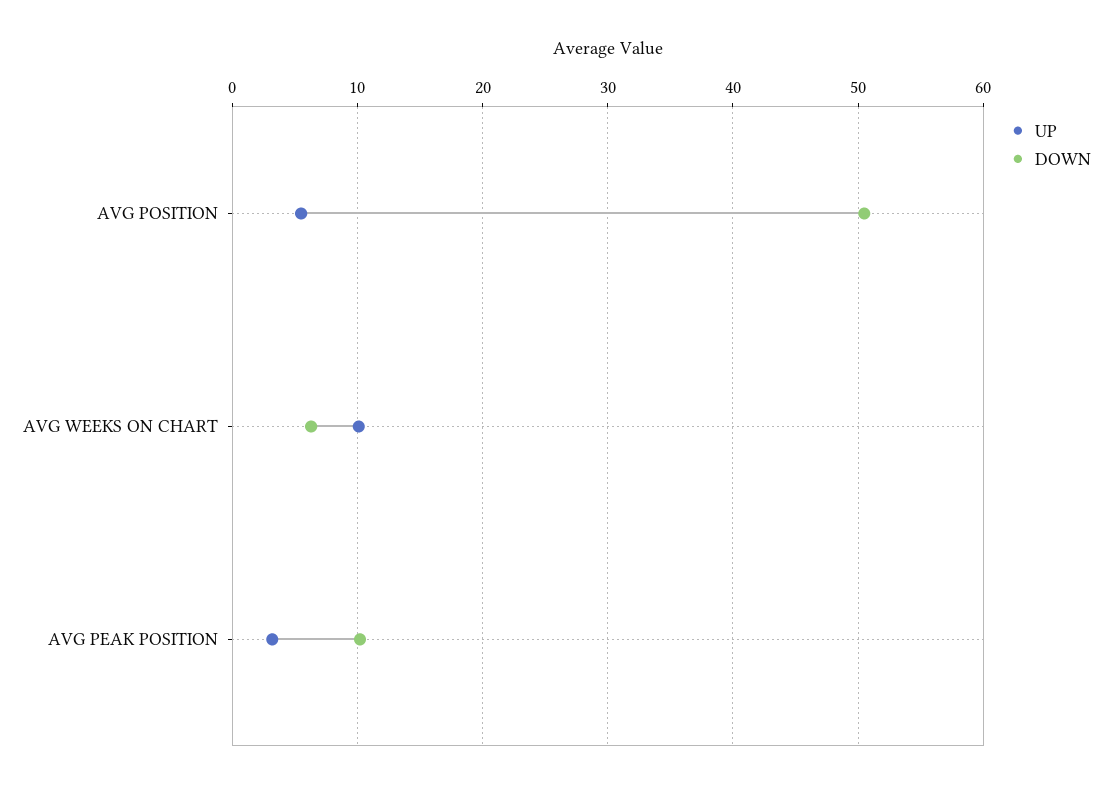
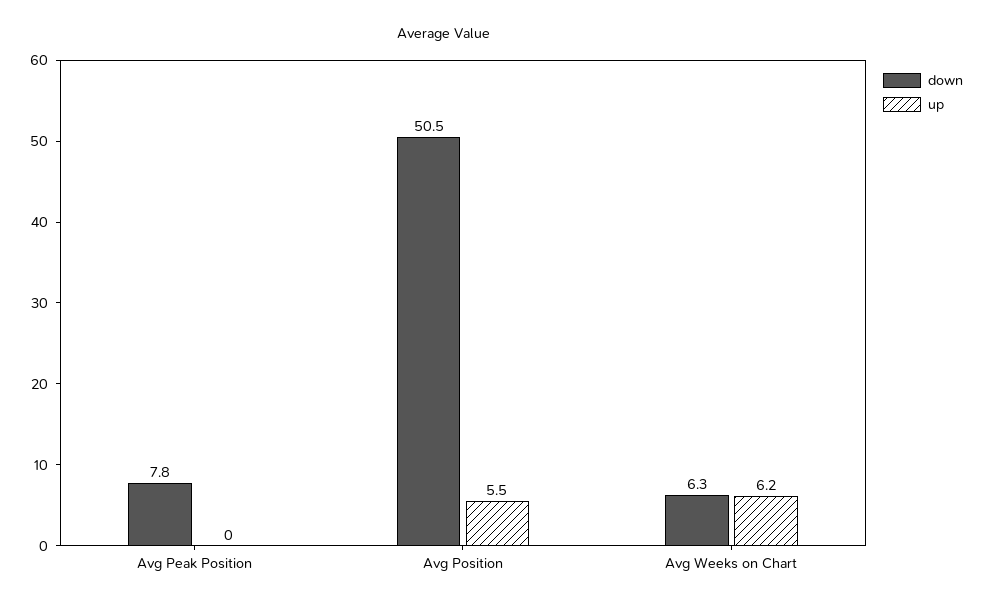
UP, AVG WEEKS ON CHART: 10 -> 6.2
UP, AVG PEAK POSITION: 3 -> 0
DOWN, AVG PEAK POSITION: 10 -> 7.8

